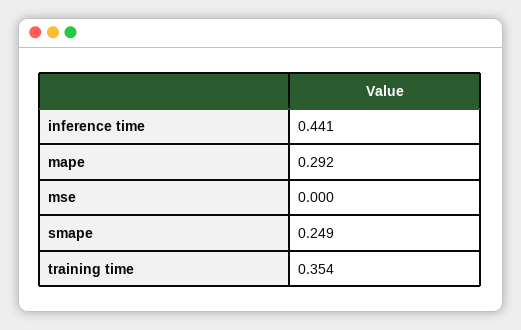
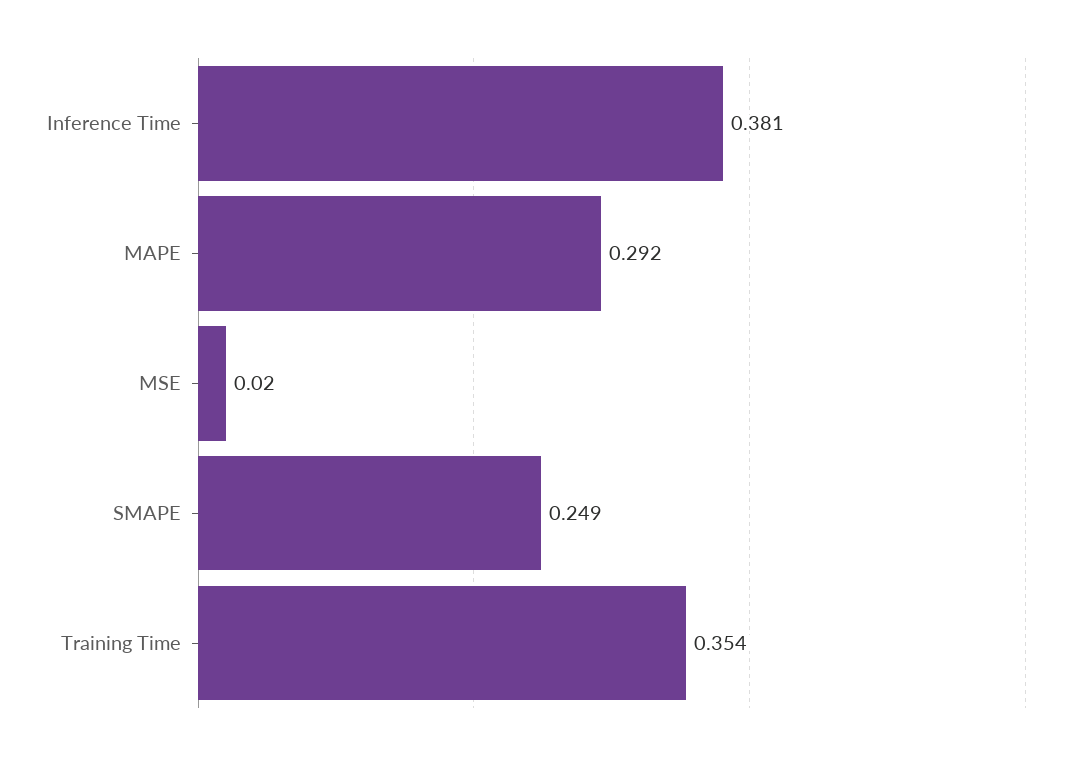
inference time: 0.441 -> 0.381
mse: 0 -> 0.02

